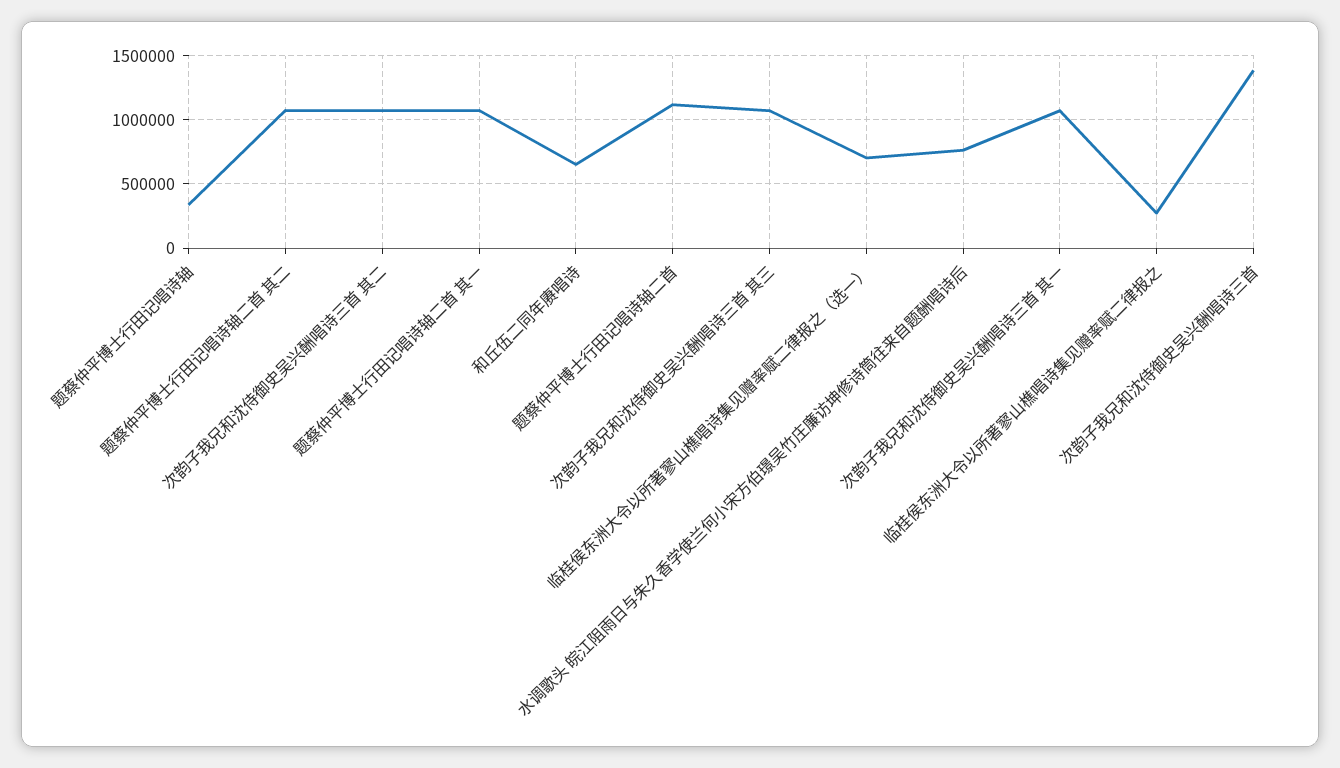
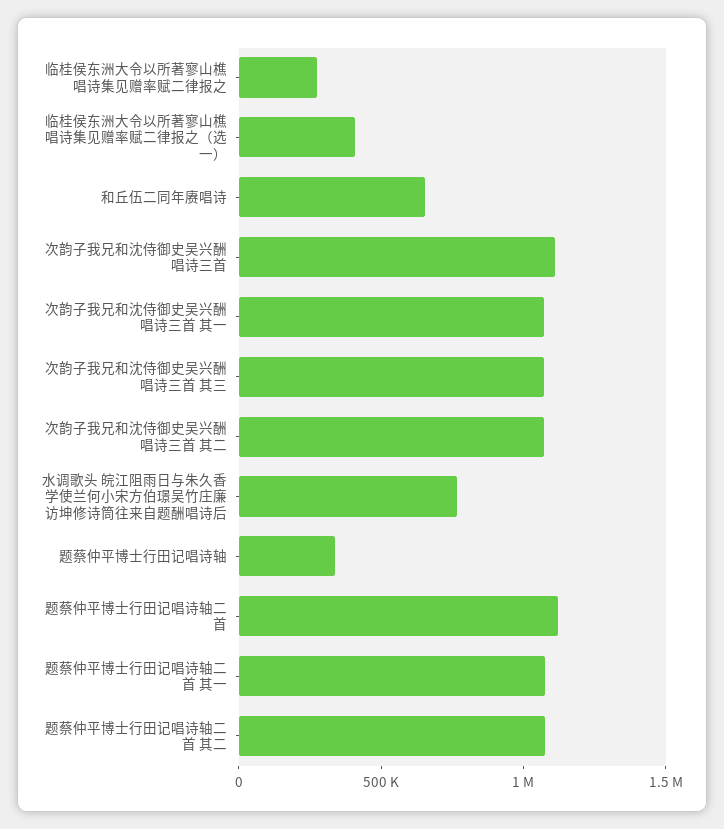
临桂侯东洲大令以所著寥山樵唱诗集见赠率赋二律报之（选一）: 700000 -> 400000
次韵子我兄和沈侍御史吴兴酬唱诗三首: 1400000 -> 1100000

